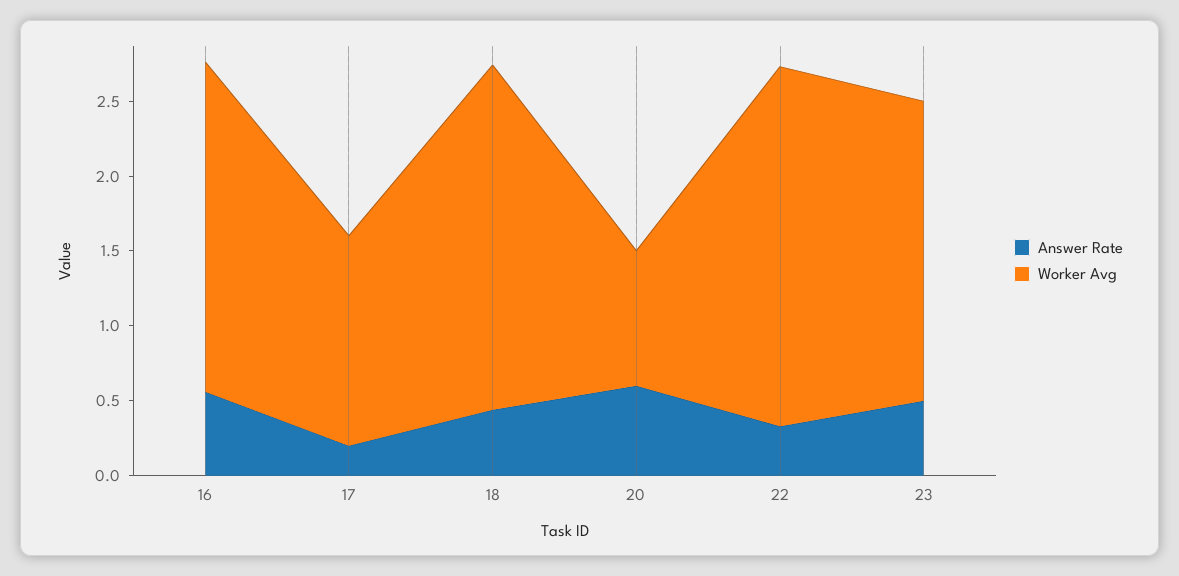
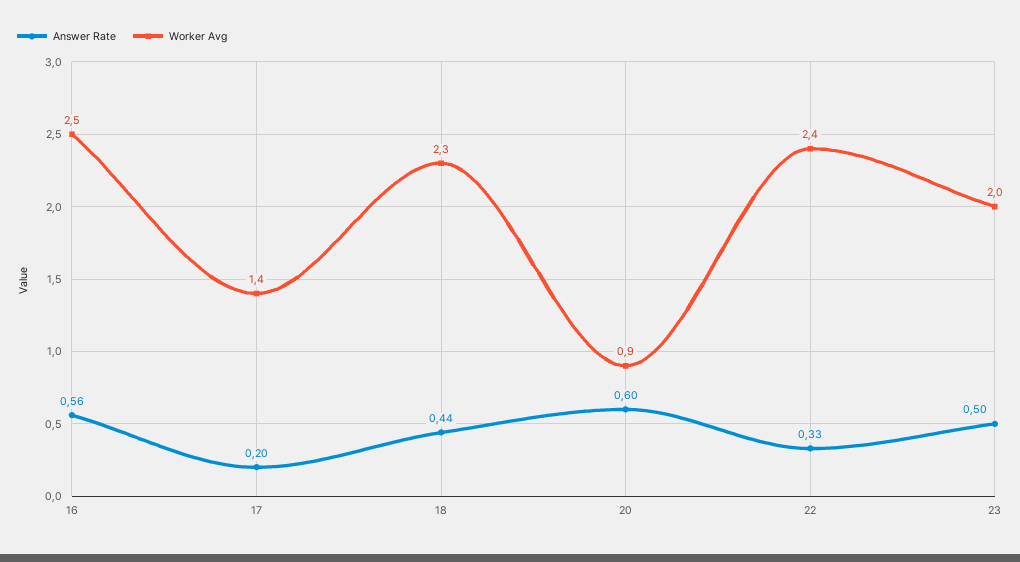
Worker Avg, 16: 2.2 -> 2.5

